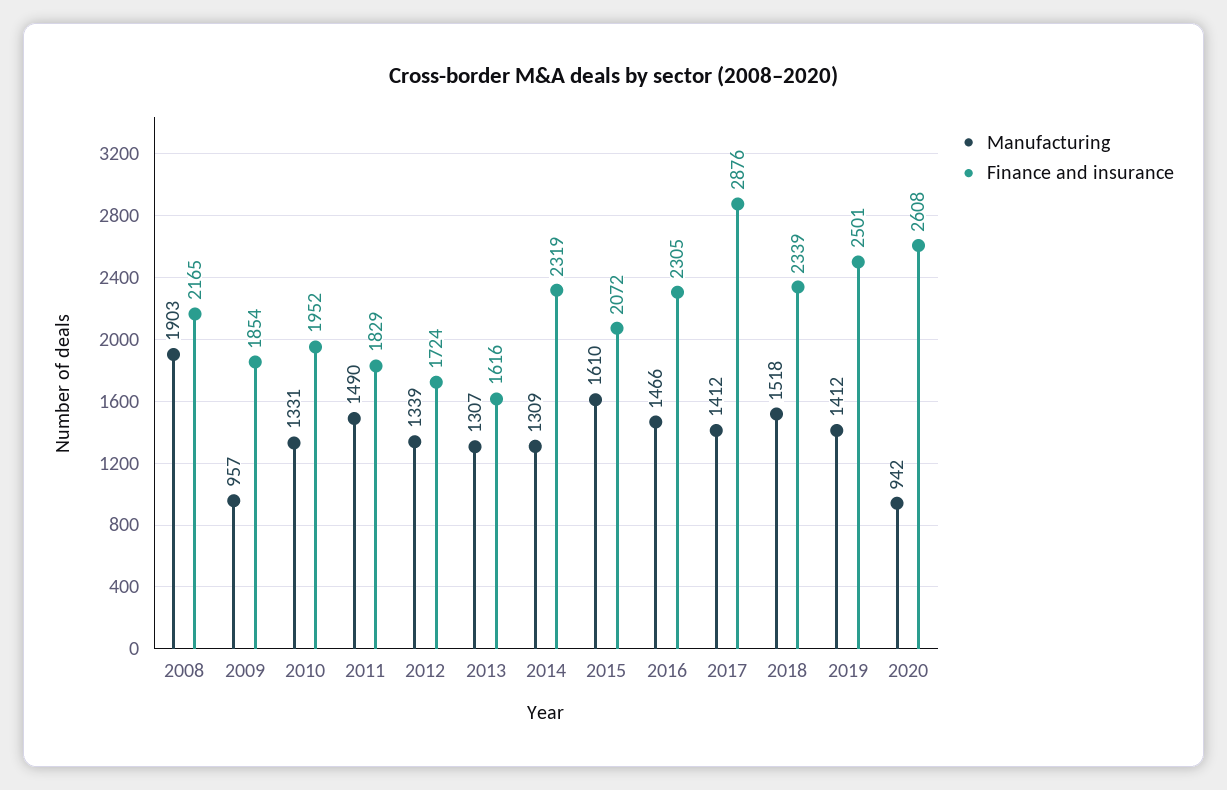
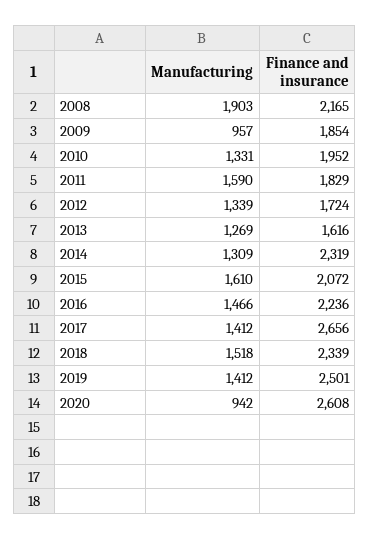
Manufacturing, 2011: 1490 -> 1590
Manufacturing, 2013: 1307 -> 1269
Finance and insurance, 2016: 2305 -> 2236
Finance and insurance, 2017: 2876 -> 2656

